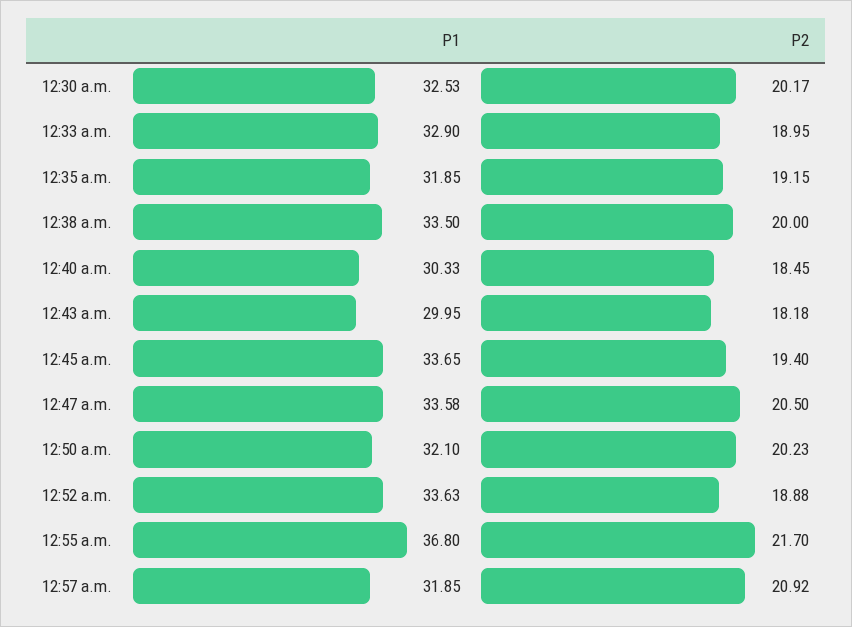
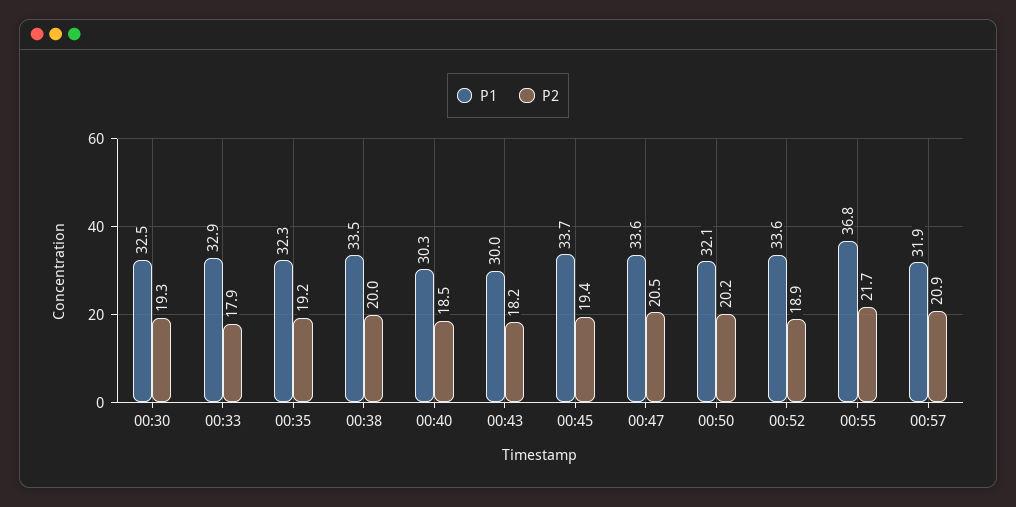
P2, 12:30 a.m.: 20.17 -> 19.3
P2, 12:33 a.m.: 18.95 -> 17.9
P1, 12:35 a.m.: 31.85 -> 32.3

